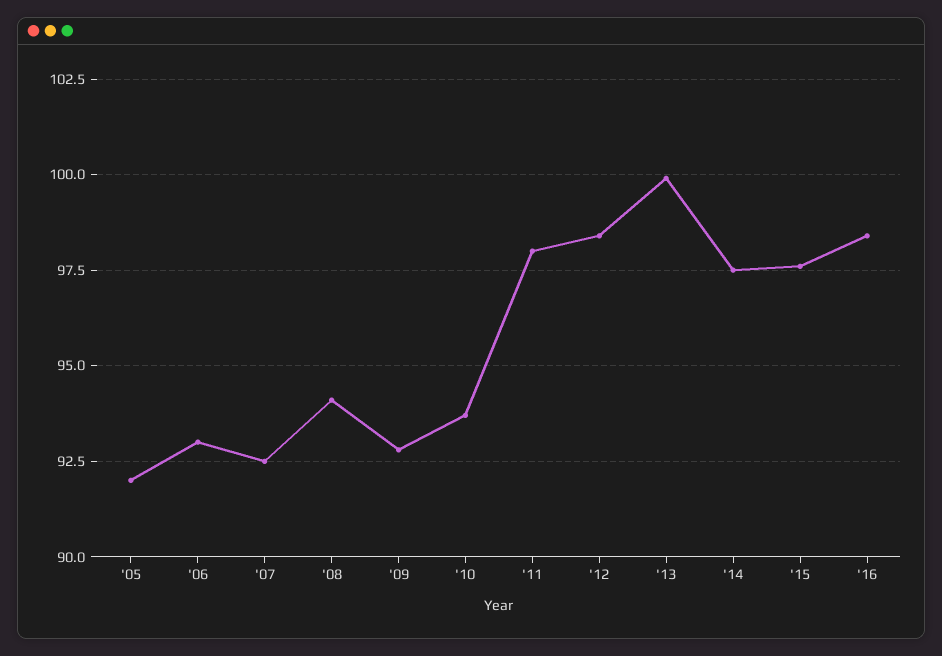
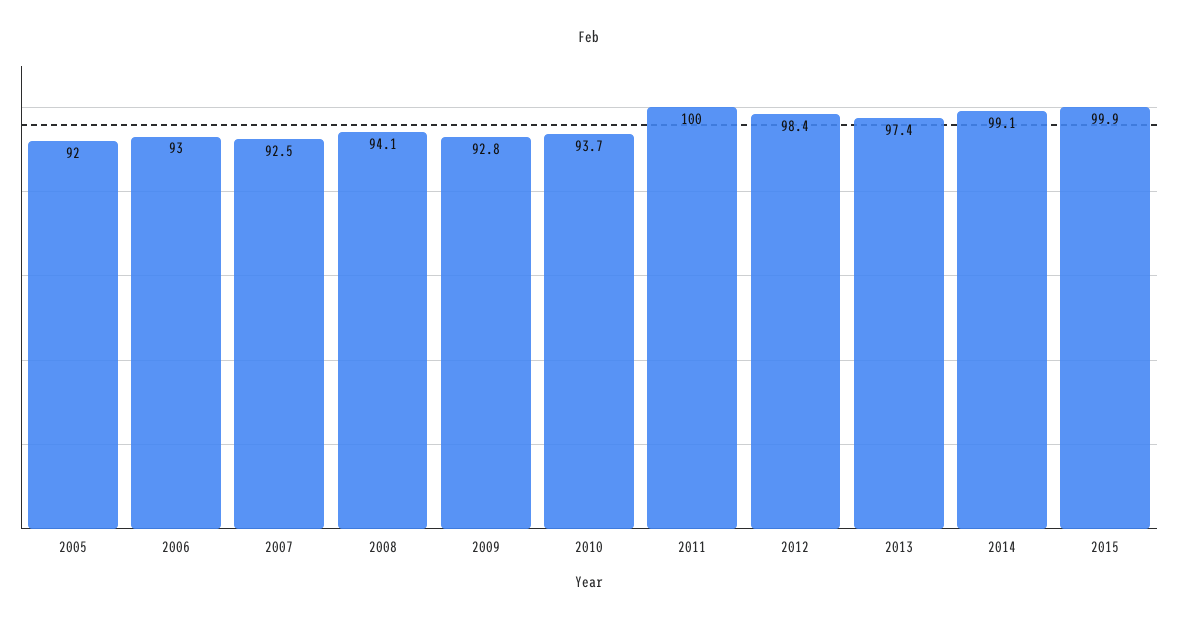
'11: 98 -> 100
'13: 100 -> 97.4
'14: 97.5 -> 99.1
'15: 97.5 -> 99.9
'16: 98.5 -> none

